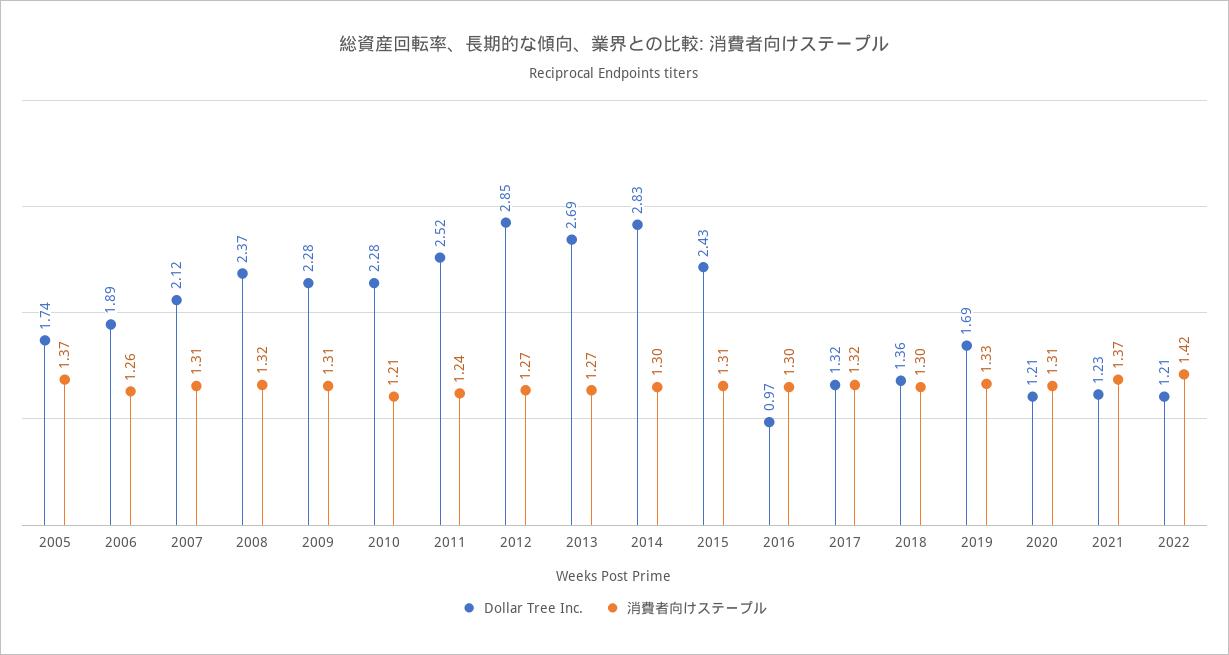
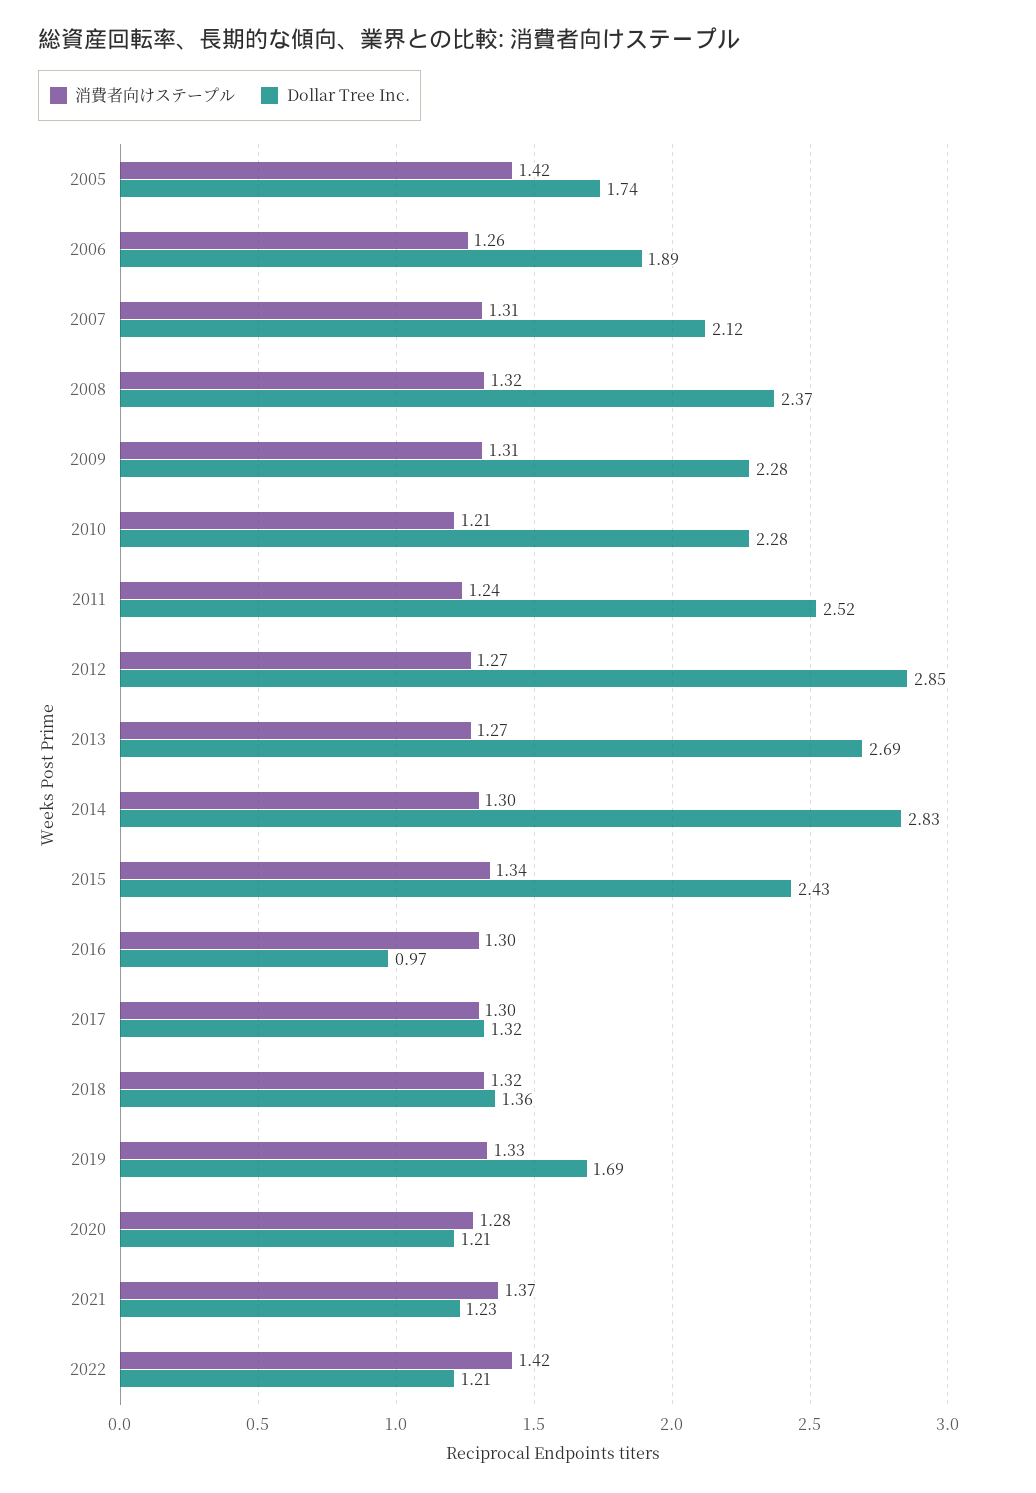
消費者向けステープル, 2005: 1.37 -> 1.42
消費者向けステープル, 2015: 1.31 -> 1.34
消費者向けステープル, 2017: 1.32 -> 1.3
消費者向けステープル, 2018: 1.3 -> 1.32
消費者向けステープル, 2020: 1.31 -> 1.28

